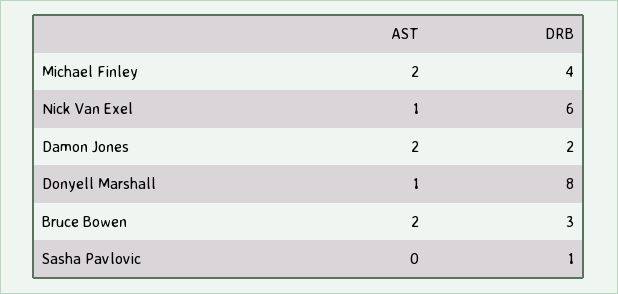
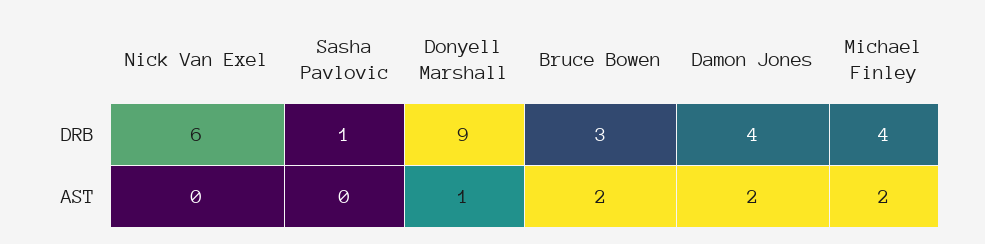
AST, Nick Van Exel: 1 -> 0
DRB, Damon Jones: 2 -> 4
DRB, Donyell Marshall: 8 -> 9

